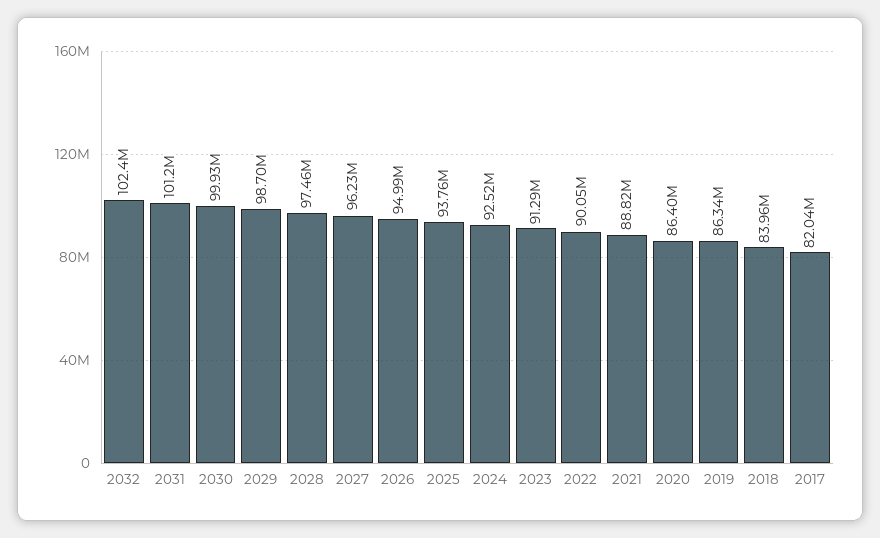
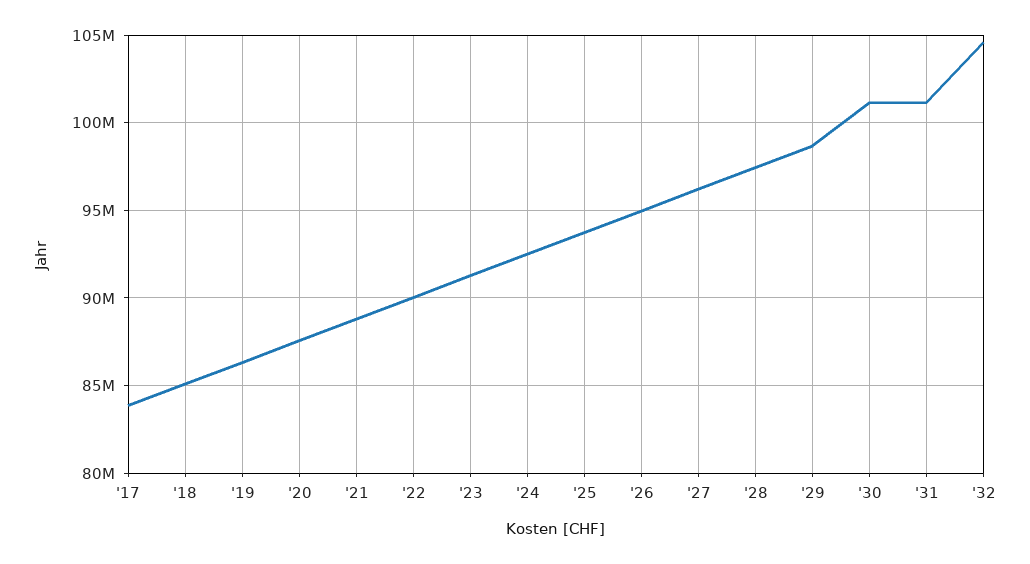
2032: 102400000 -> 104500000
2030: 99930000 -> 101000000
2020: 86400000 -> 87500000
2018: 83960000 -> 85000000
2017: 82040000 -> 84000000

